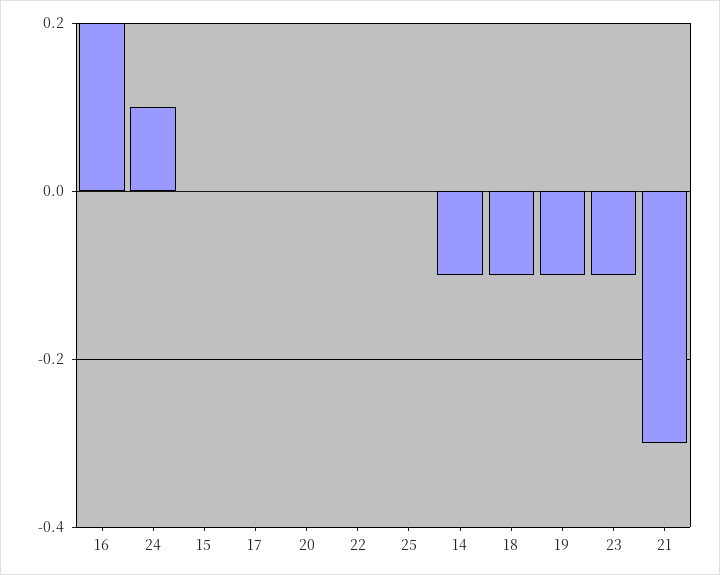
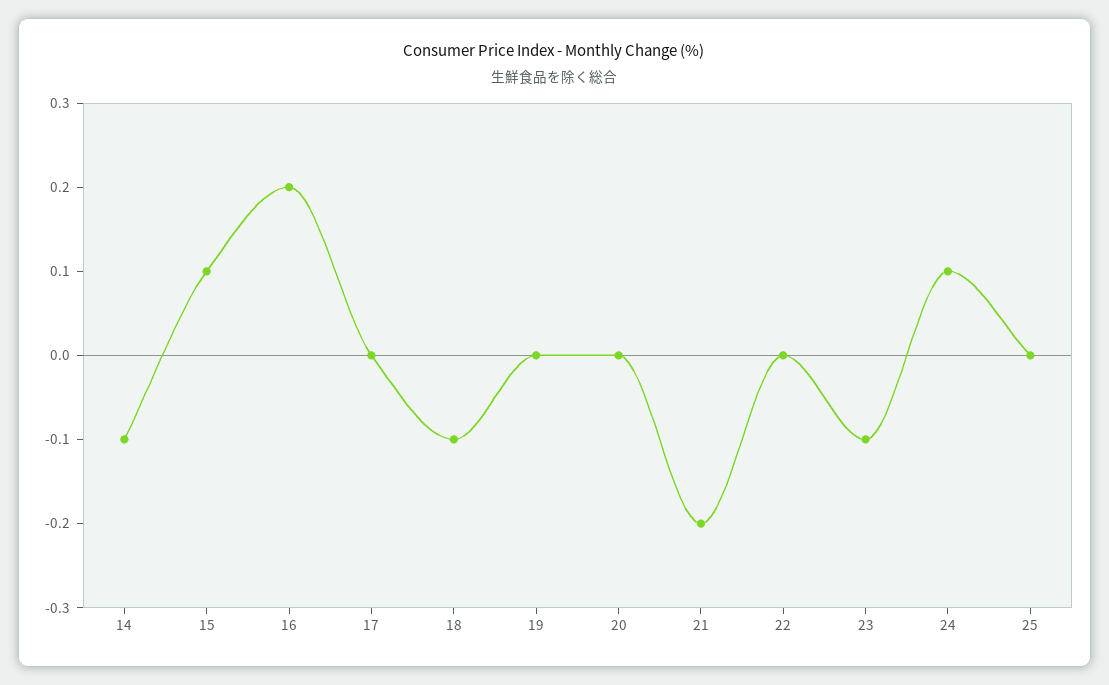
15: 0 -> 0.1
19: -0.1 -> 0
21: -0.3 -> -0.2

